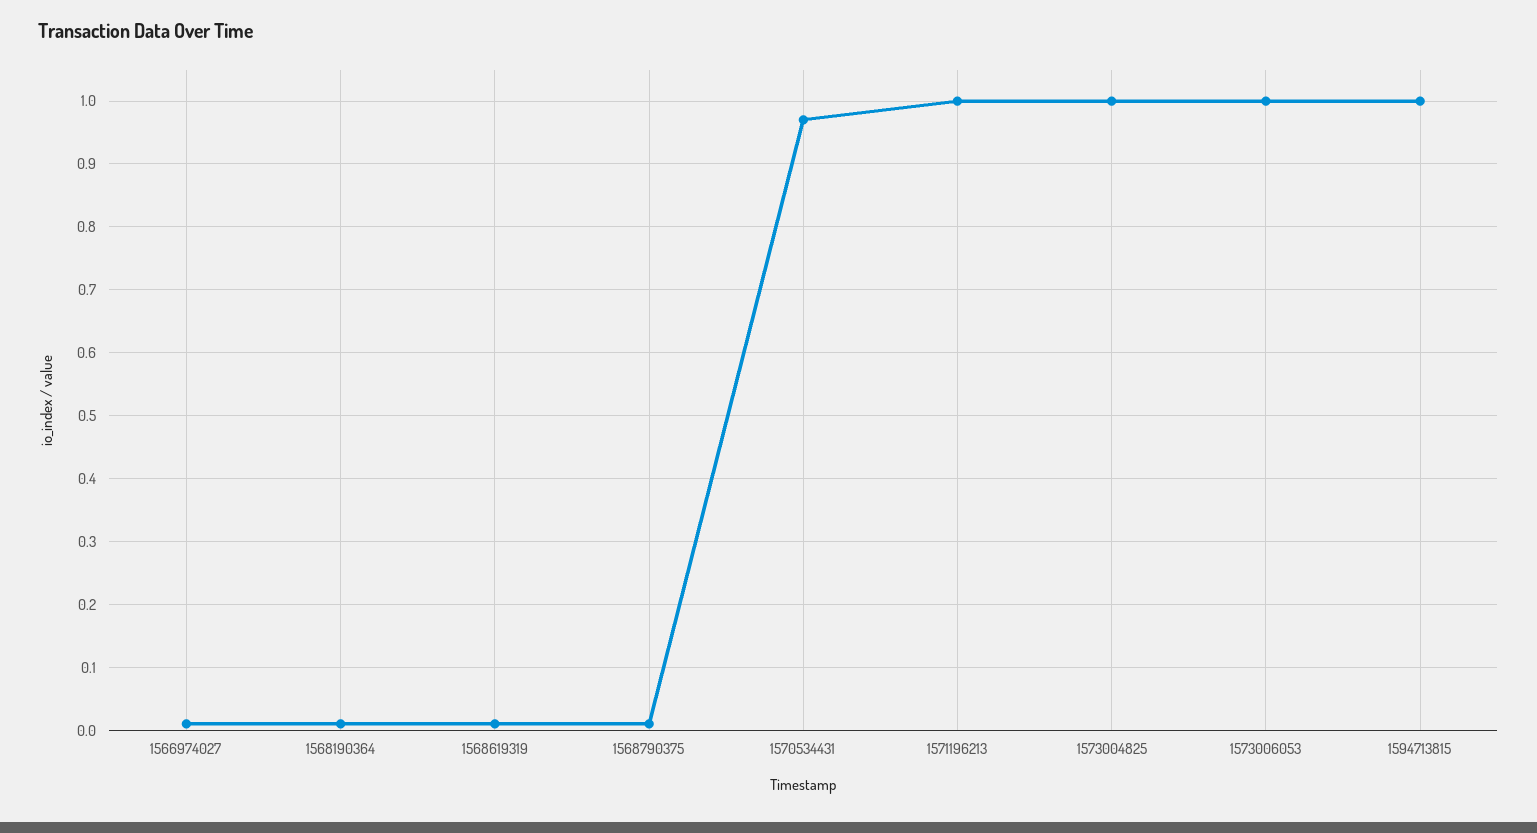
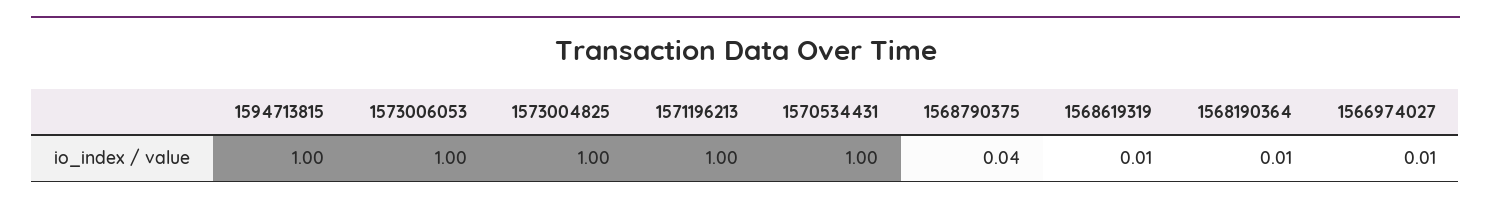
1568790375: 0.01 -> 0.04
1570534431: 0.97 -> 1

